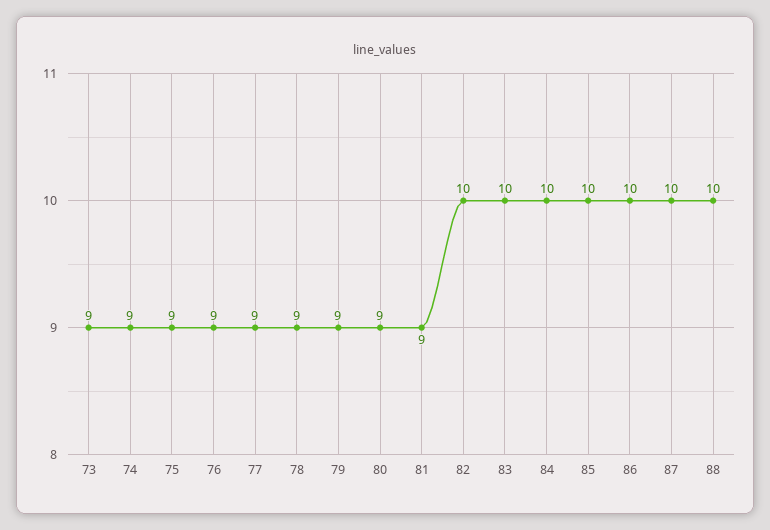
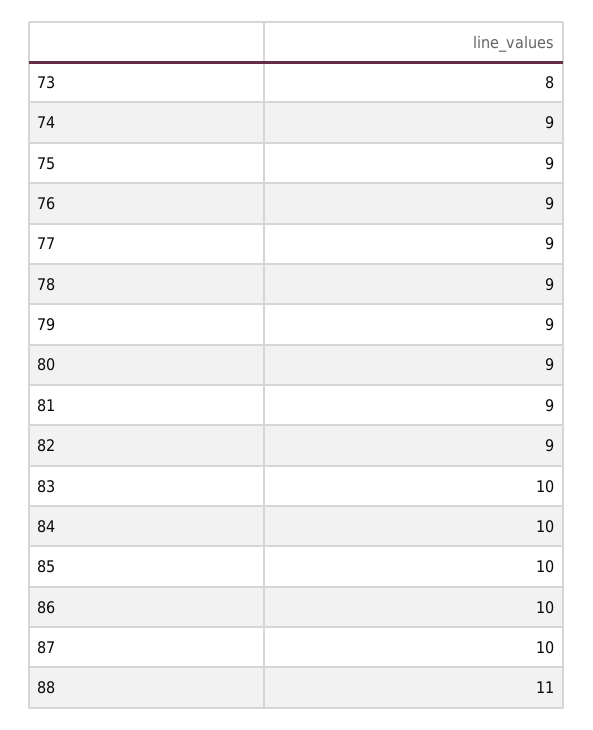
73: 9 -> 8
82: 10 -> 9
88: 10 -> 11

